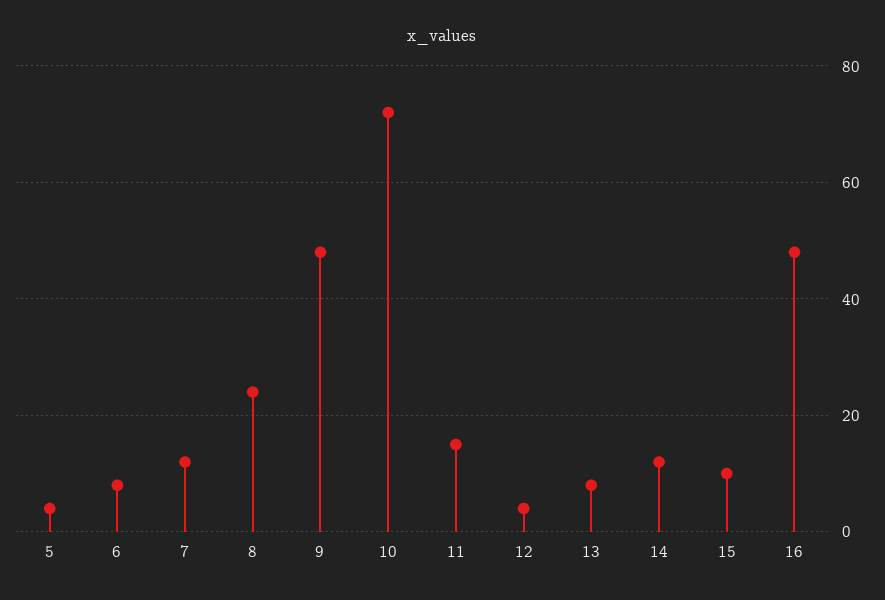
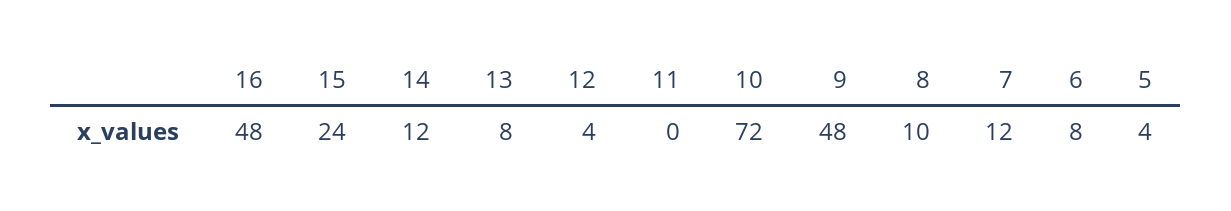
8: 25 -> 10
11: 15 -> 0
15: 10 -> 24

